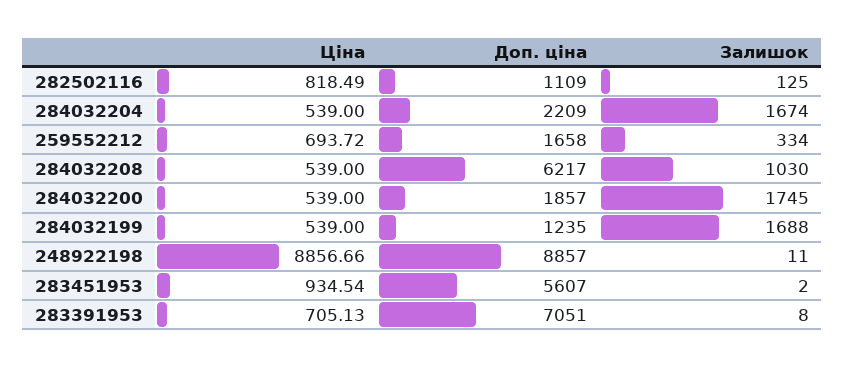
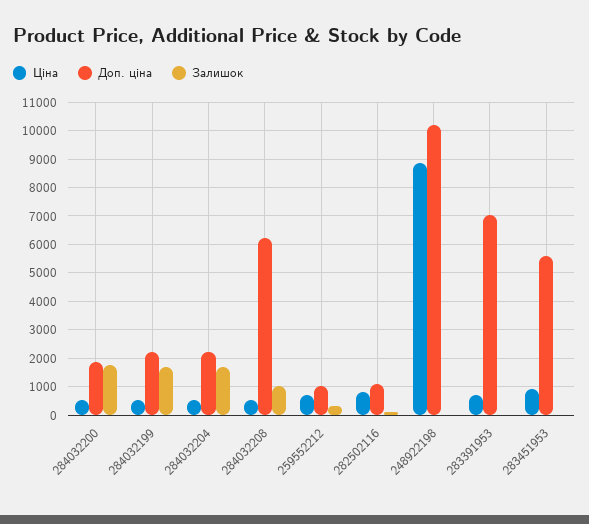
Доп. ціна, 259552212: 1658 -> 1000
Доп. ціна, 284032199: 1235 -> 2250
Доп. ціна, 248922198: 8857 -> 10250

